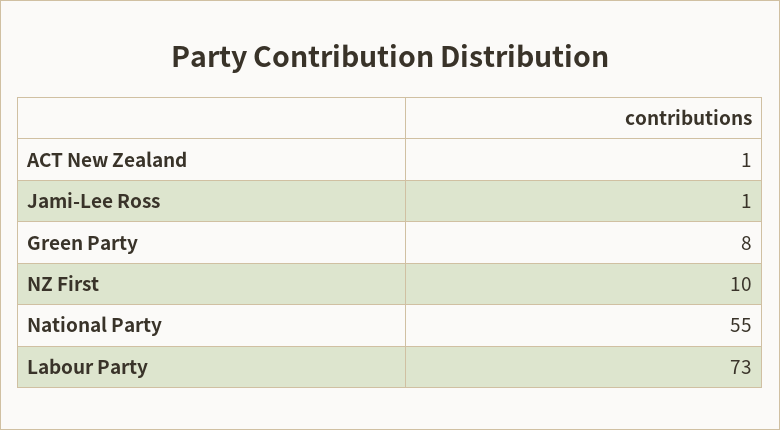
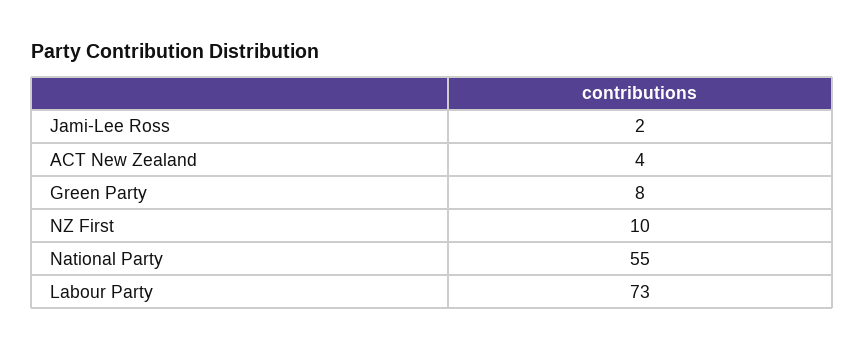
ACT New Zealand: 1 -> 4
Jami-Lee Ross: 1 -> 2

